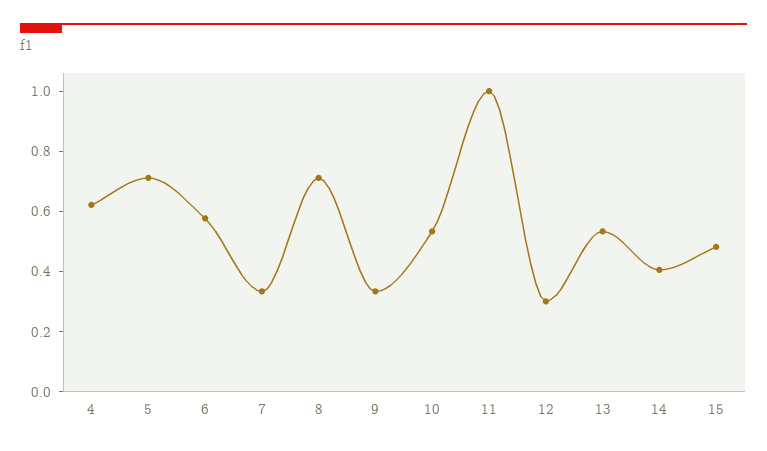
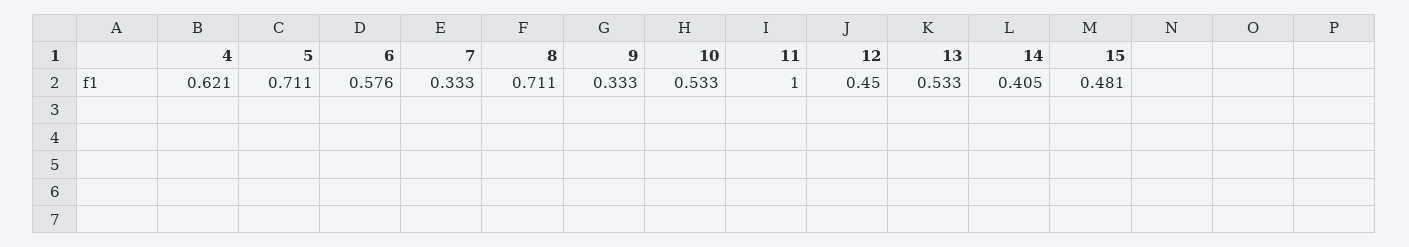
12: 0.3 -> 0.45

